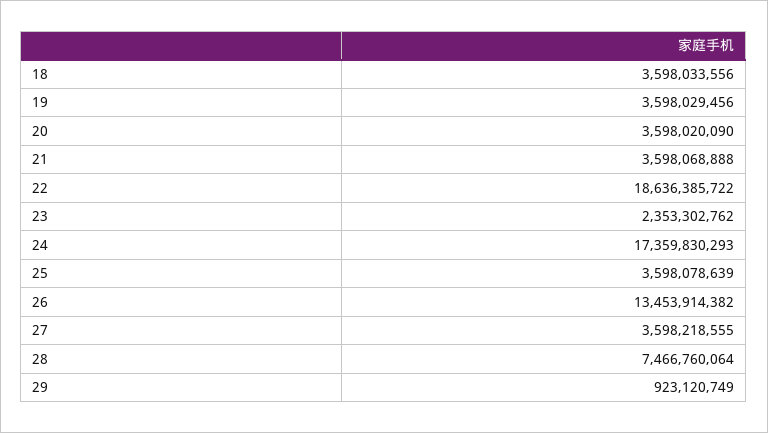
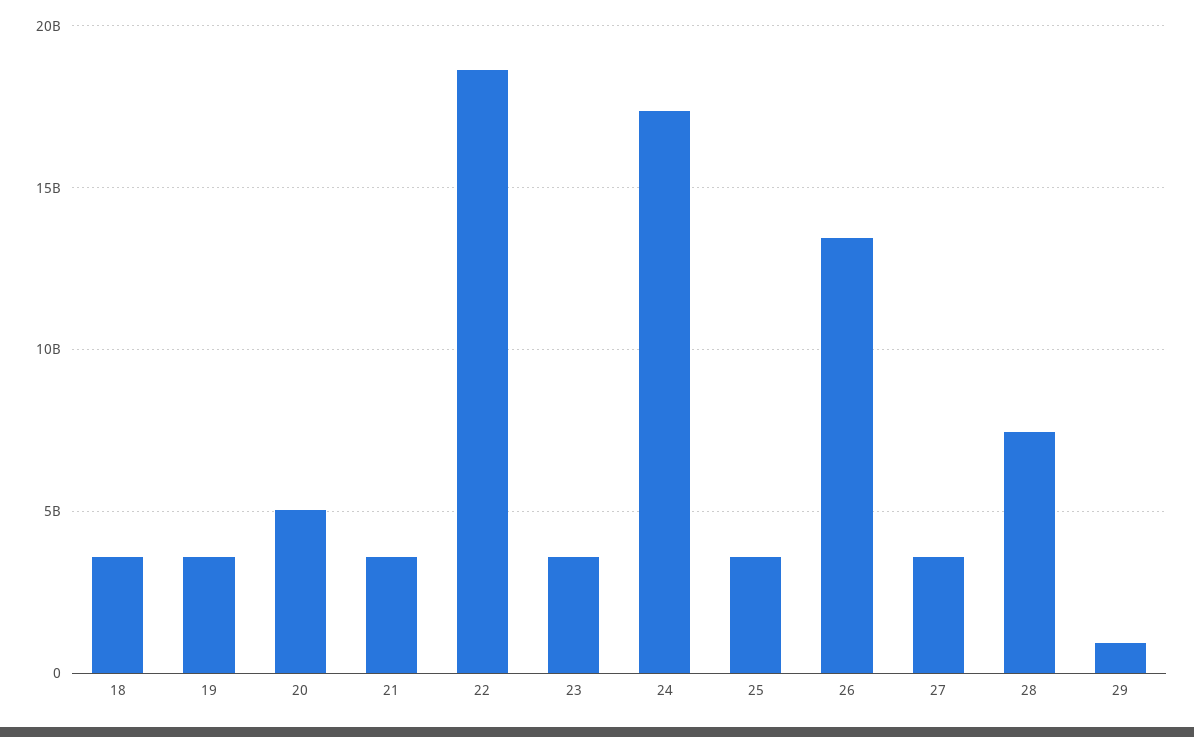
20: 3598020090 -> 5000000000
23: 2353302762 -> 3500000000

